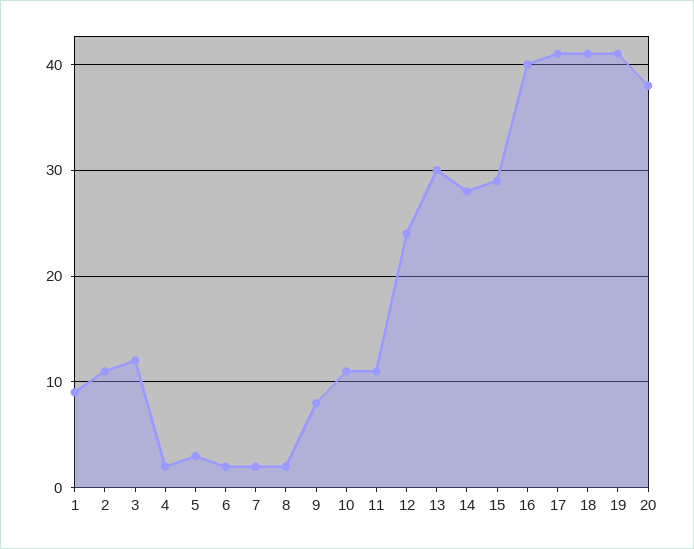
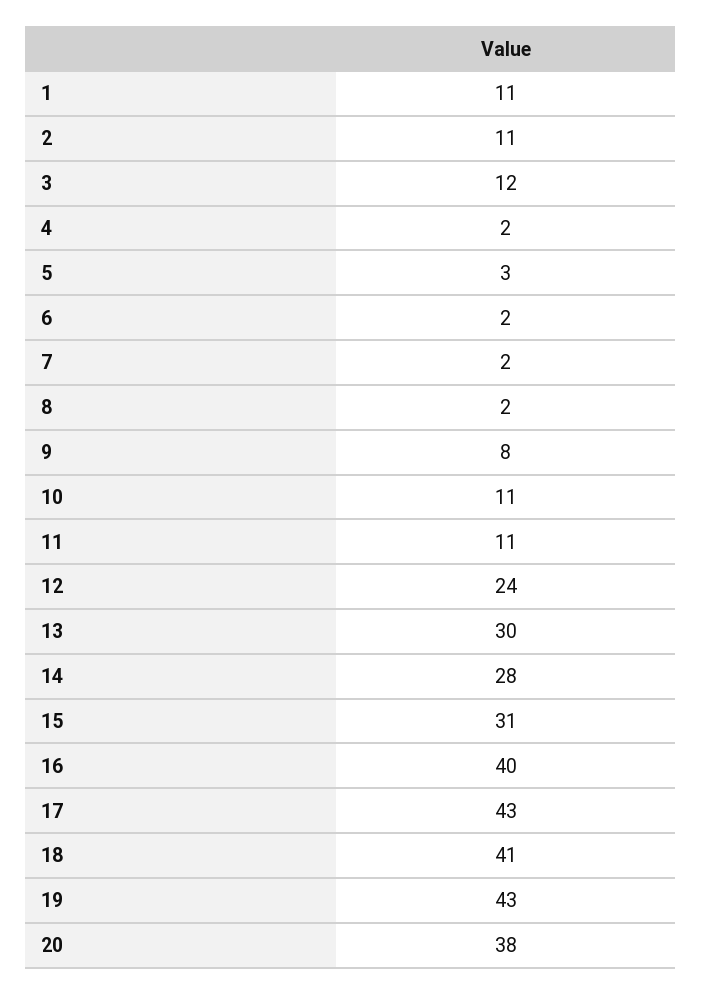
1: 9 -> 11
15: 29 -> 31
17: 41 -> 43
19: 41 -> 43

